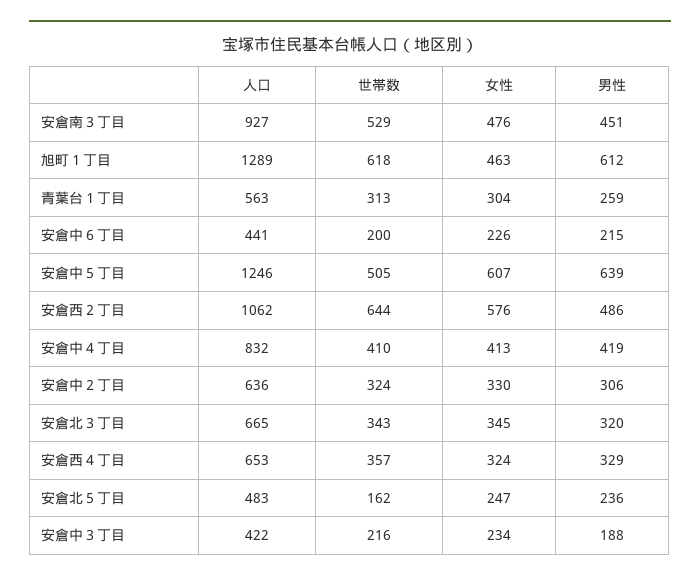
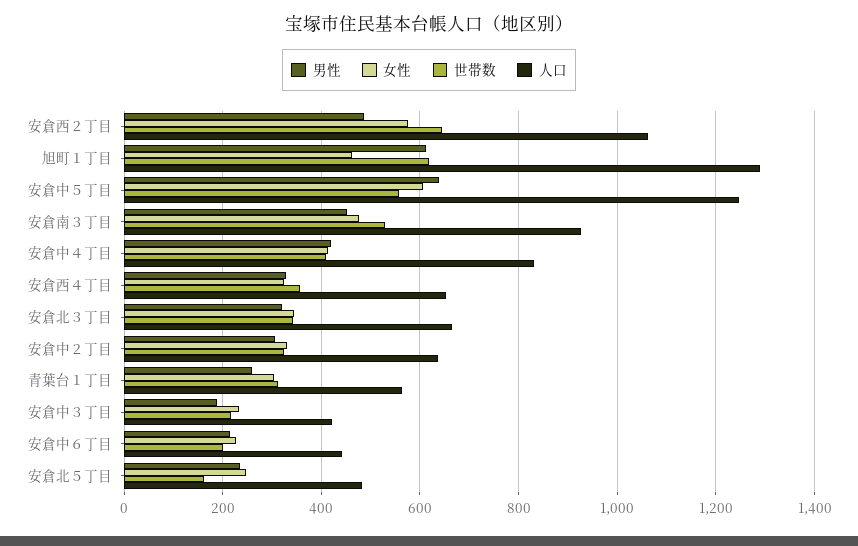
世帯数, 安倉中５丁目: 505 -> 560

